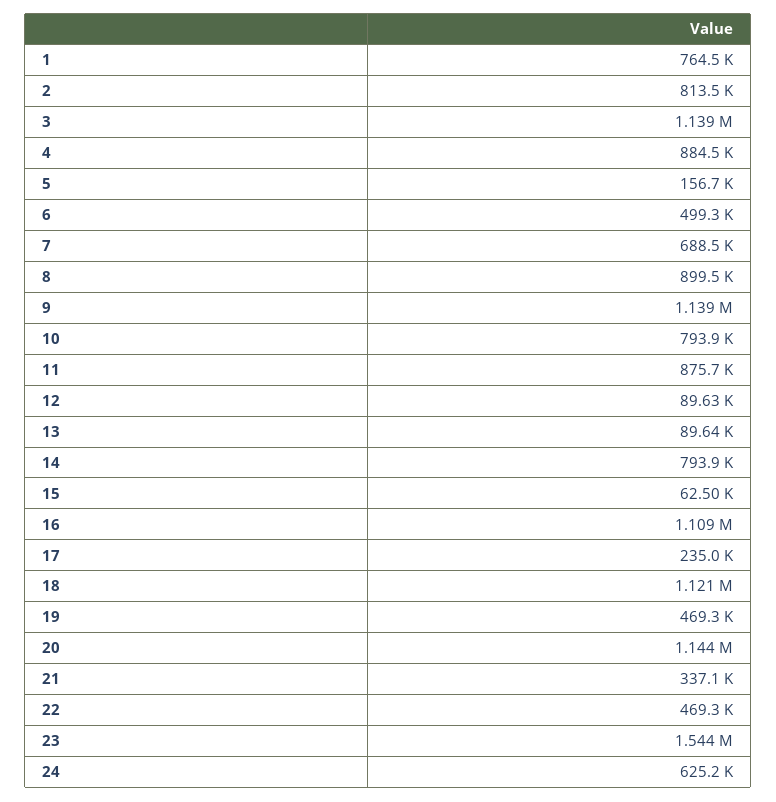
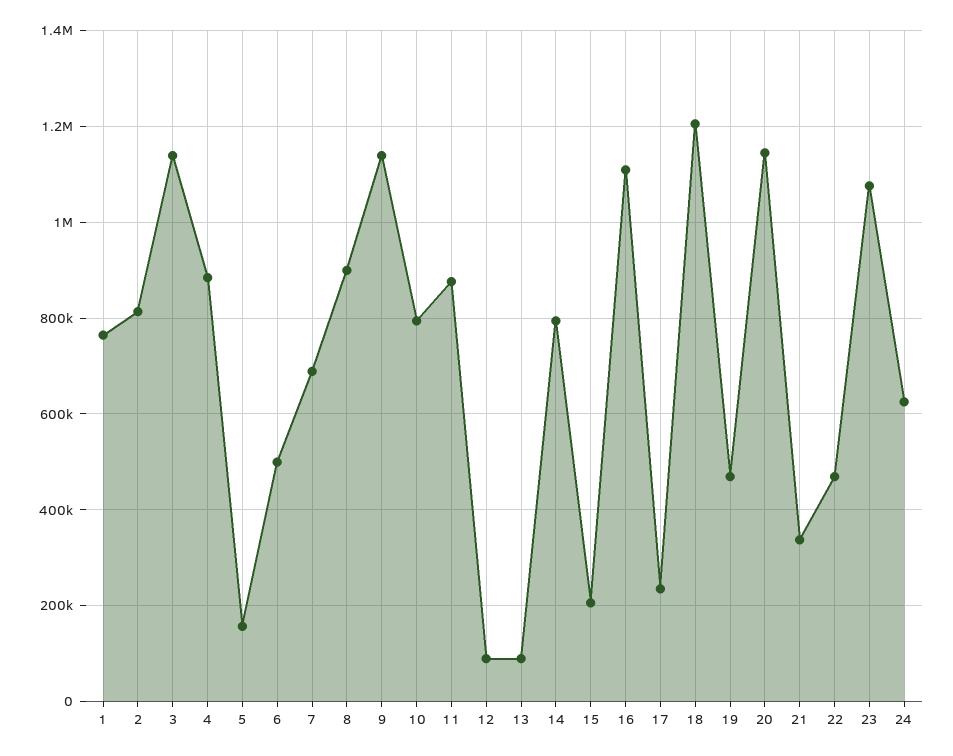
15: 62500 -> 200000
18: 1121000 -> 1200000
23: 1544000 -> 1080000

